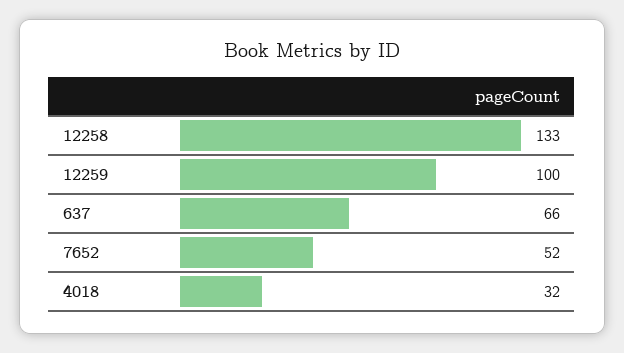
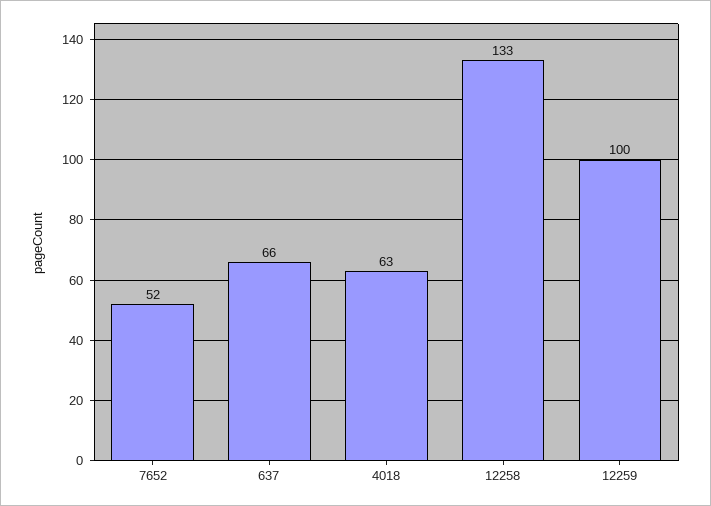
4018: 32 -> 63

